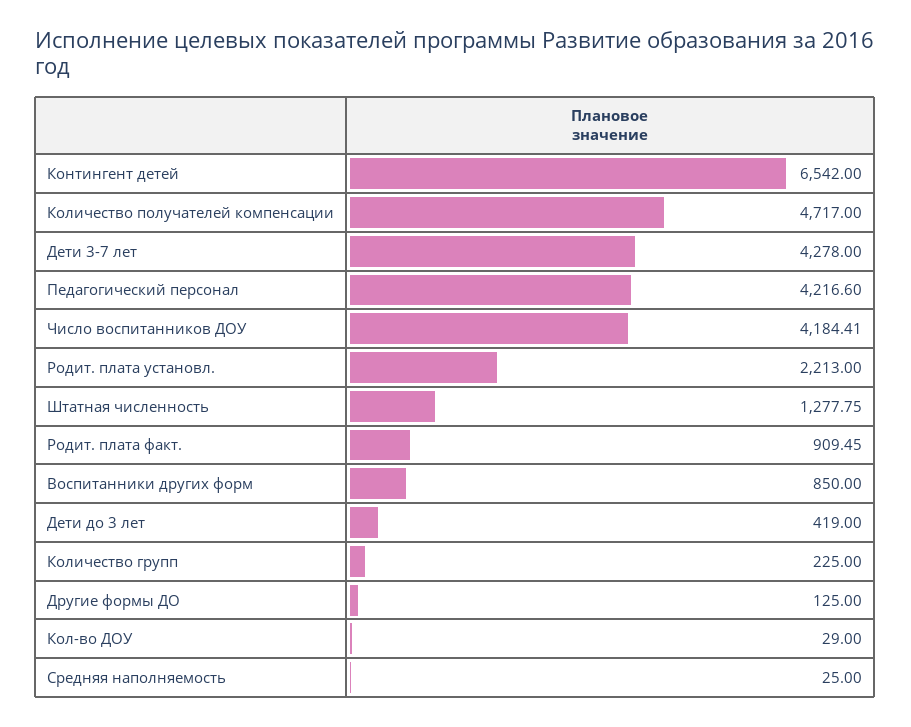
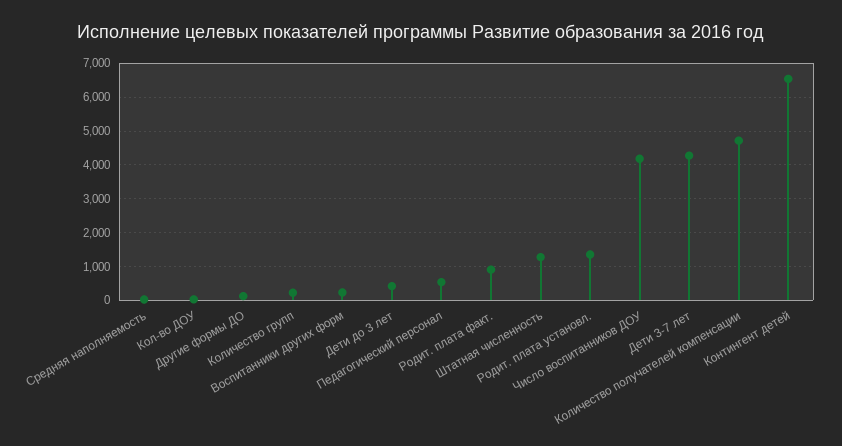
Педагогический персонал: 4216.6 -> 600
Родит. плата установл.: 2213 -> 1400
Воспитанники других форм: 850 -> 200

